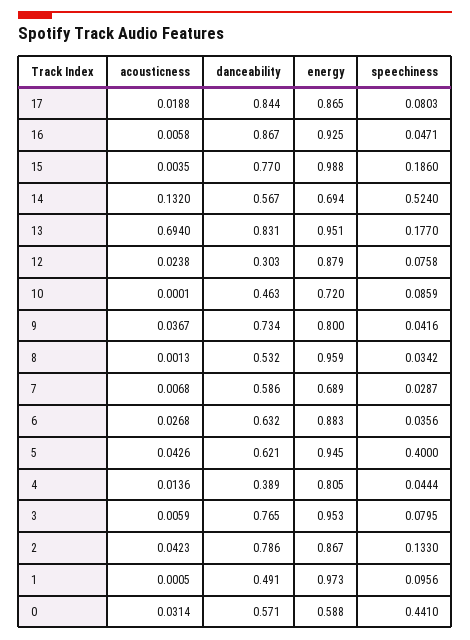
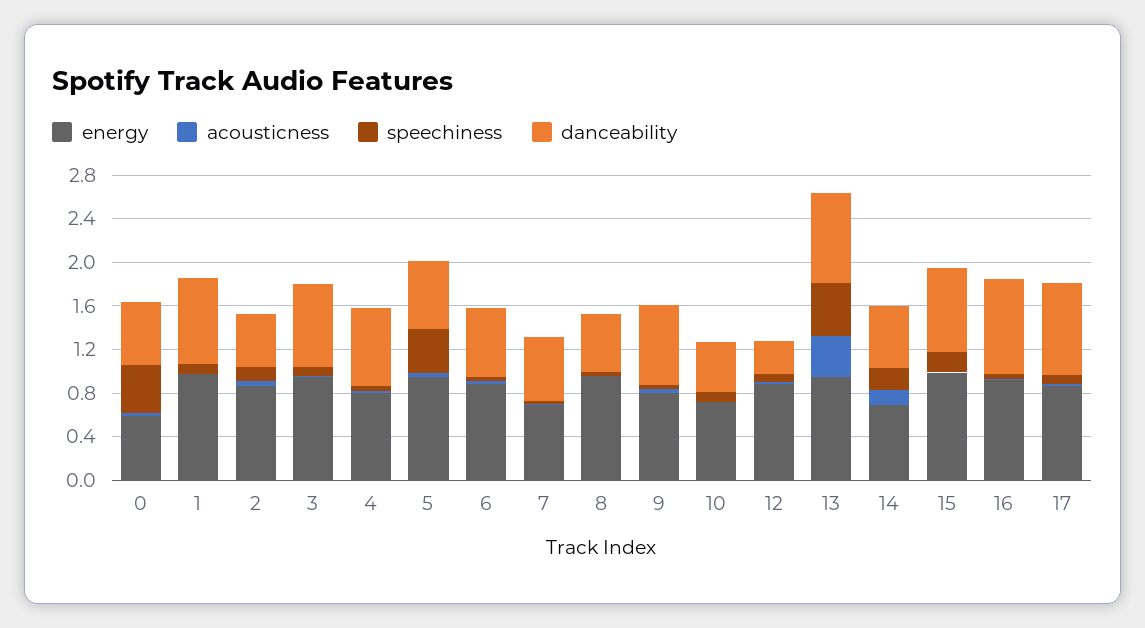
speechiness, 14: 0.524 -> 0.2
acousticness, 13: 0.694 -> 0.4
speechiness, 13: 0.177 -> 0.5
danceability, 4: 0.389 -> 0.7
danceability, 2: 0.786 -> 0.5
danceability, 1: 0.491 -> 0.8

